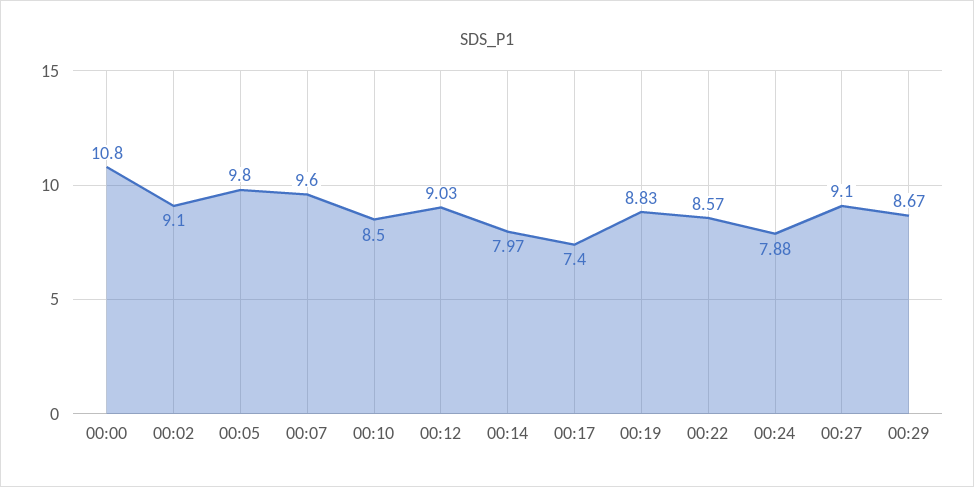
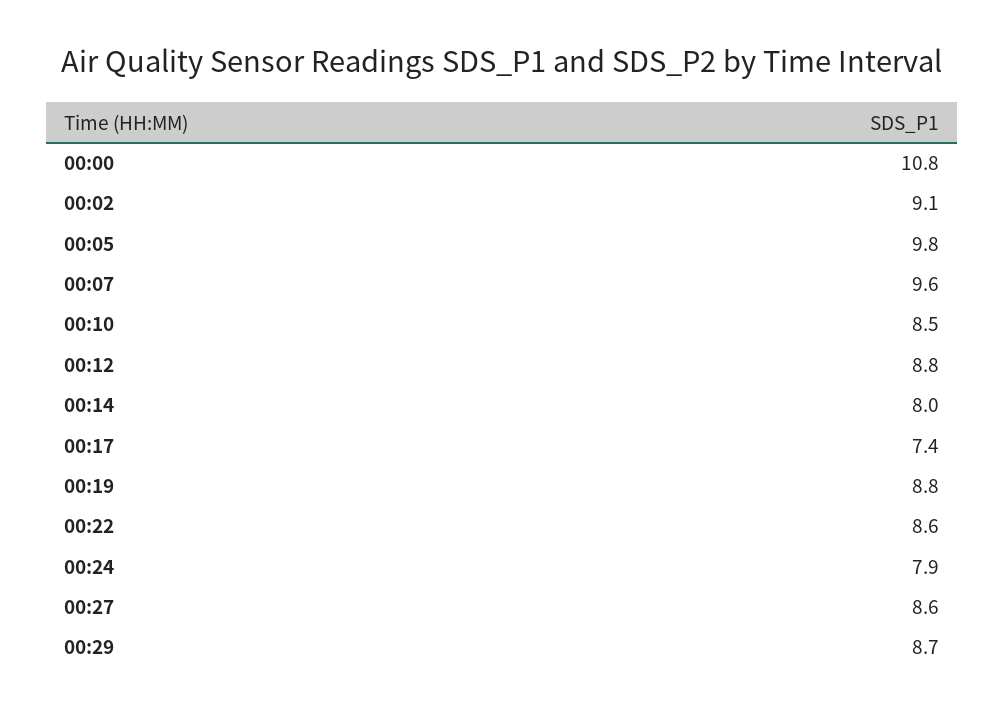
00:12: 9.03 -> 8.8
00:27: 9.1 -> 8.6

